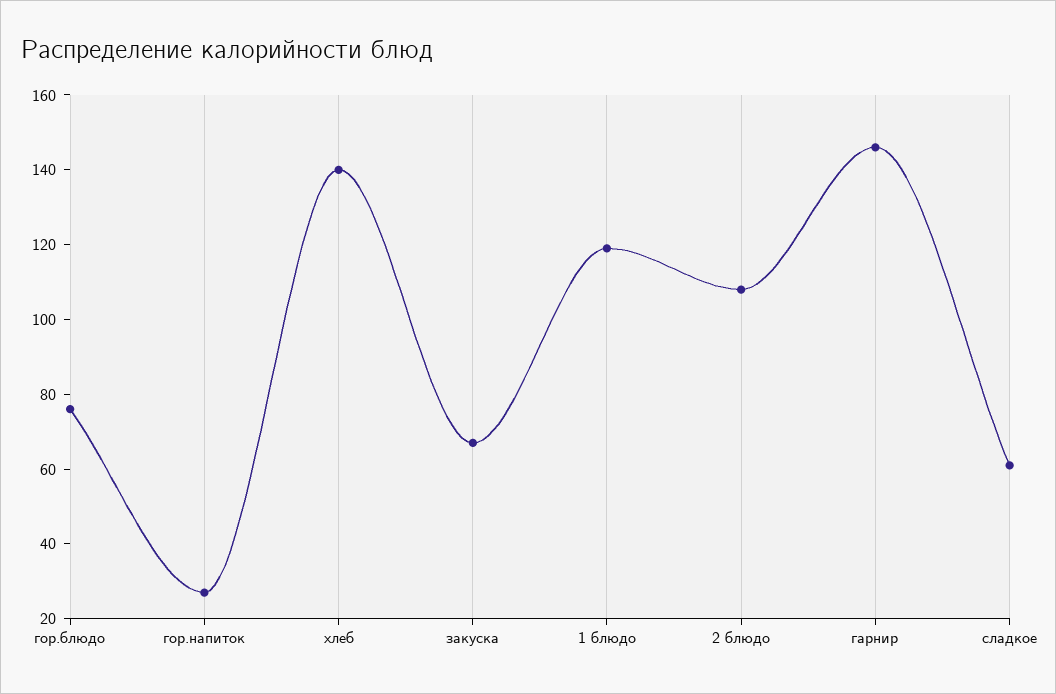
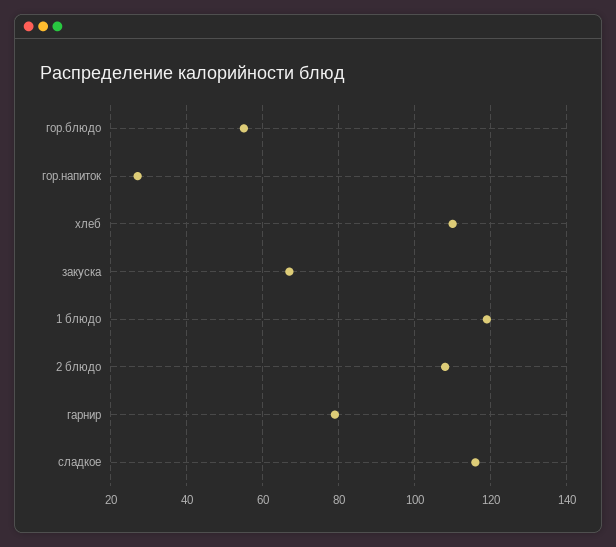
гор.блюдо: 75 -> 55
хлеб: 140 -> 110
гарнир: 145 -> 80
сладкое: 60 -> 115

